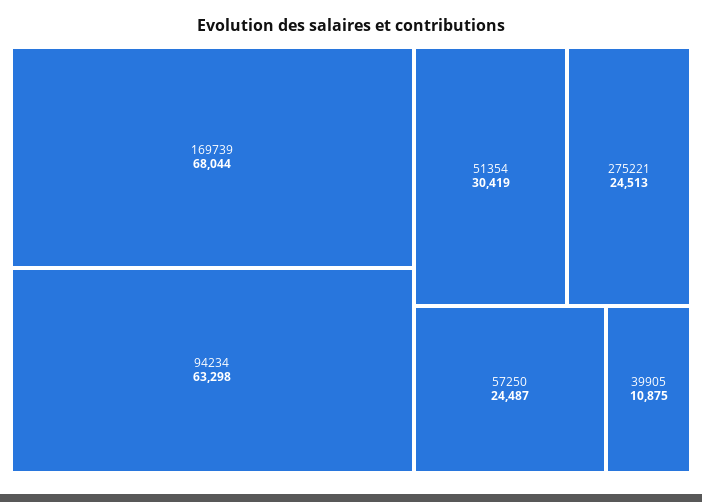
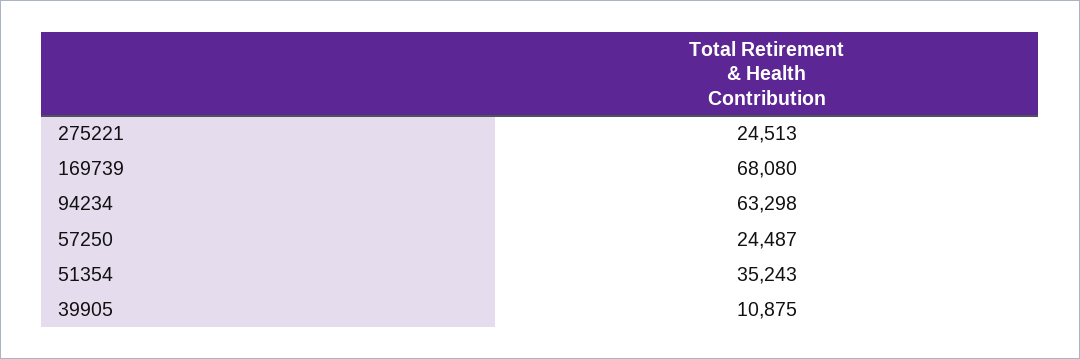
169739: 68044 -> 68080
51354: 30419 -> 35243

